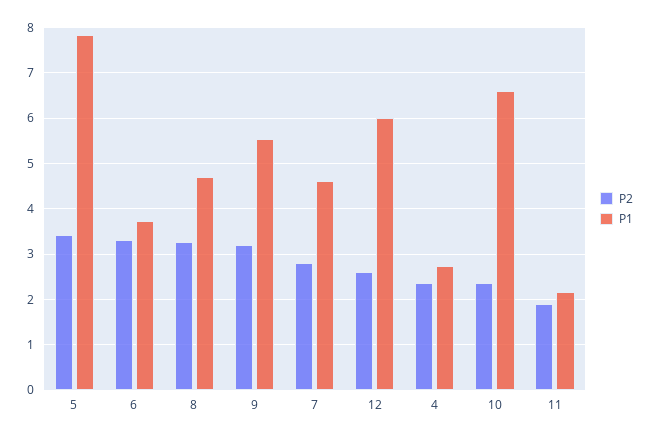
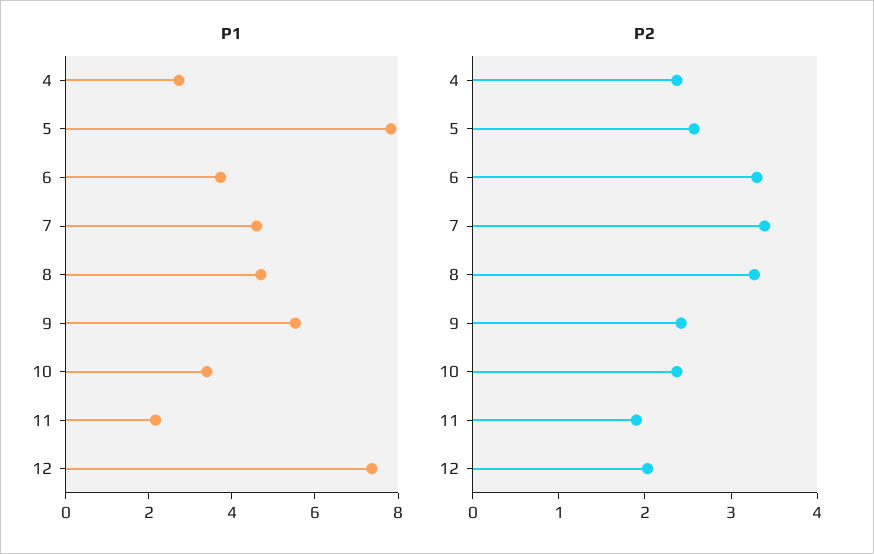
P2, 5: 3.4 -> 2.6
P2, 9: 3.2 -> 2.4
P2, 7: 2.8 -> 3.4
P2, 12: 2.6 -> 2
P1, 12: 6 -> 7.5
P1, 10: 6.6 -> 3.5

